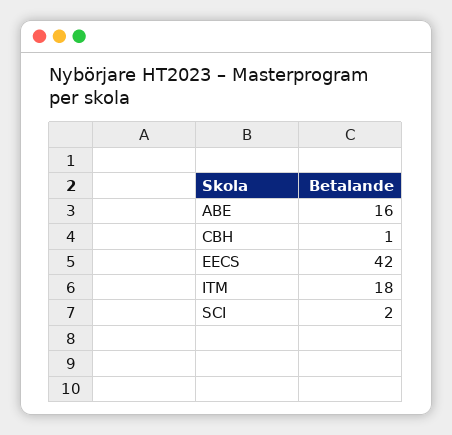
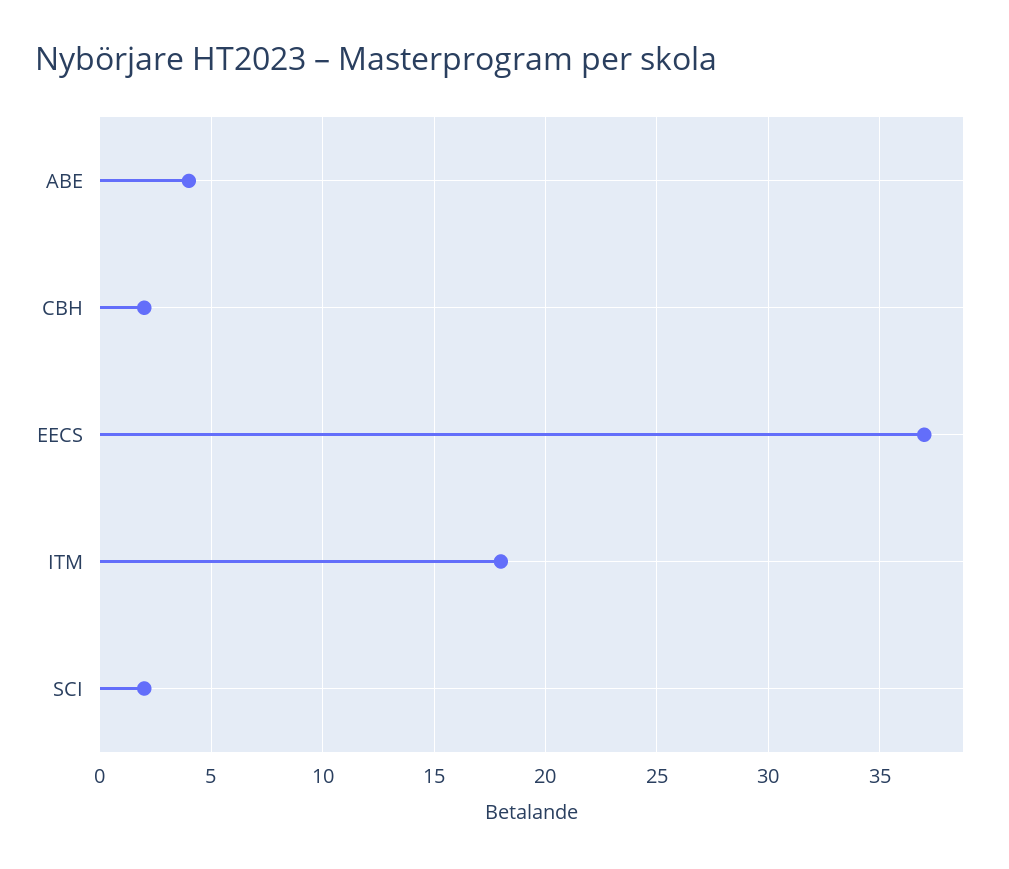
ABE: 16 -> 4
CBH: 1 -> 2
EECS: 42 -> 37

